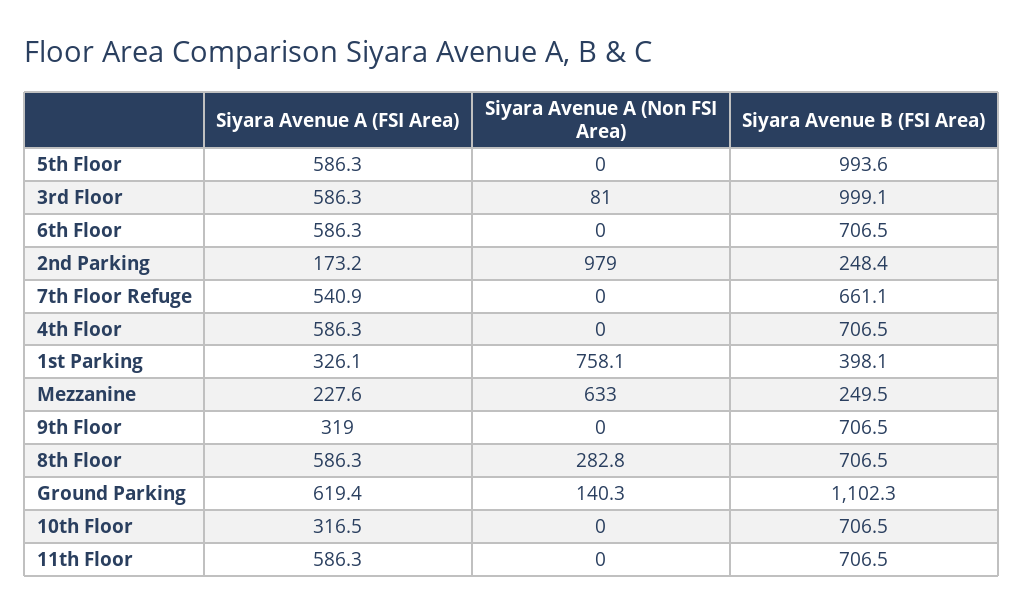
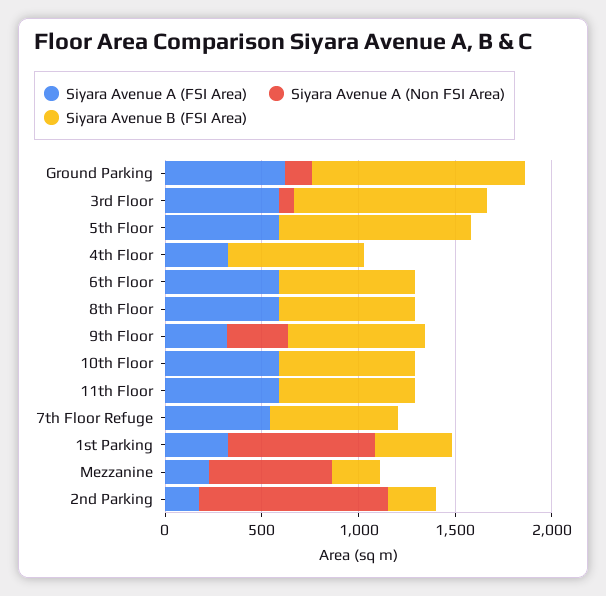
Siyara Avenue A (FSI Area), 4th Floor: 586.3 -> 300
Siyara Avenue A (Non FSI Area), 9th Floor: 0 -> 300
Siyara Avenue A (Non FSI Area), 8th Floor: 282.8 -> 0
Siyara Avenue A (FSI Area), 10th Floor: 316.5 -> 600

